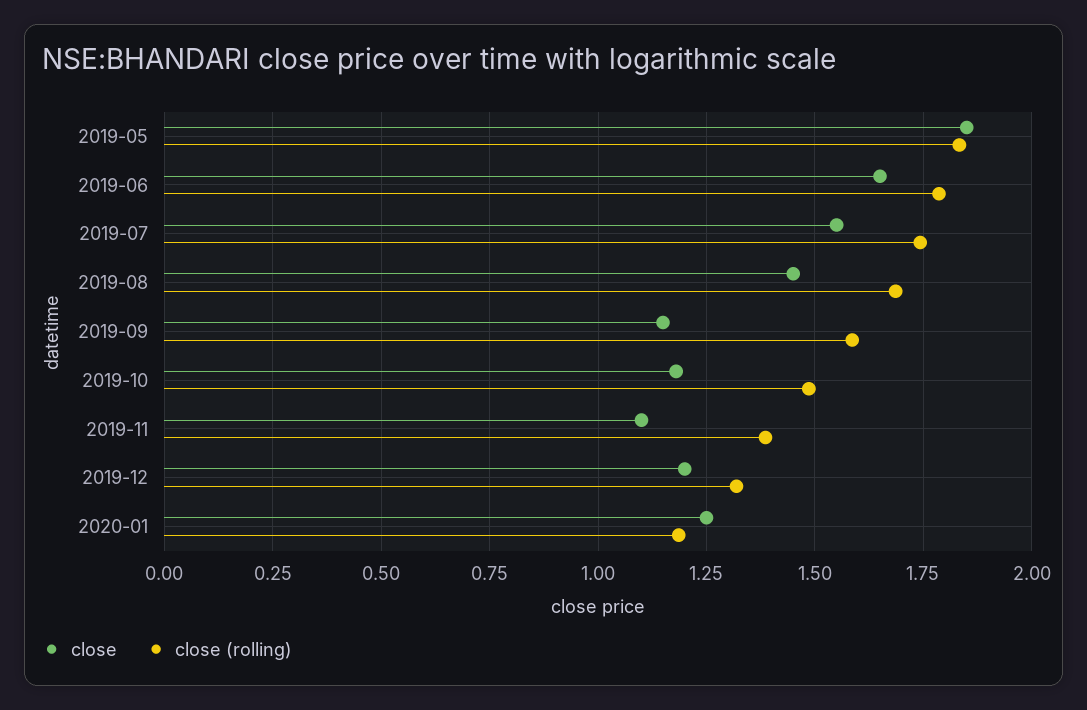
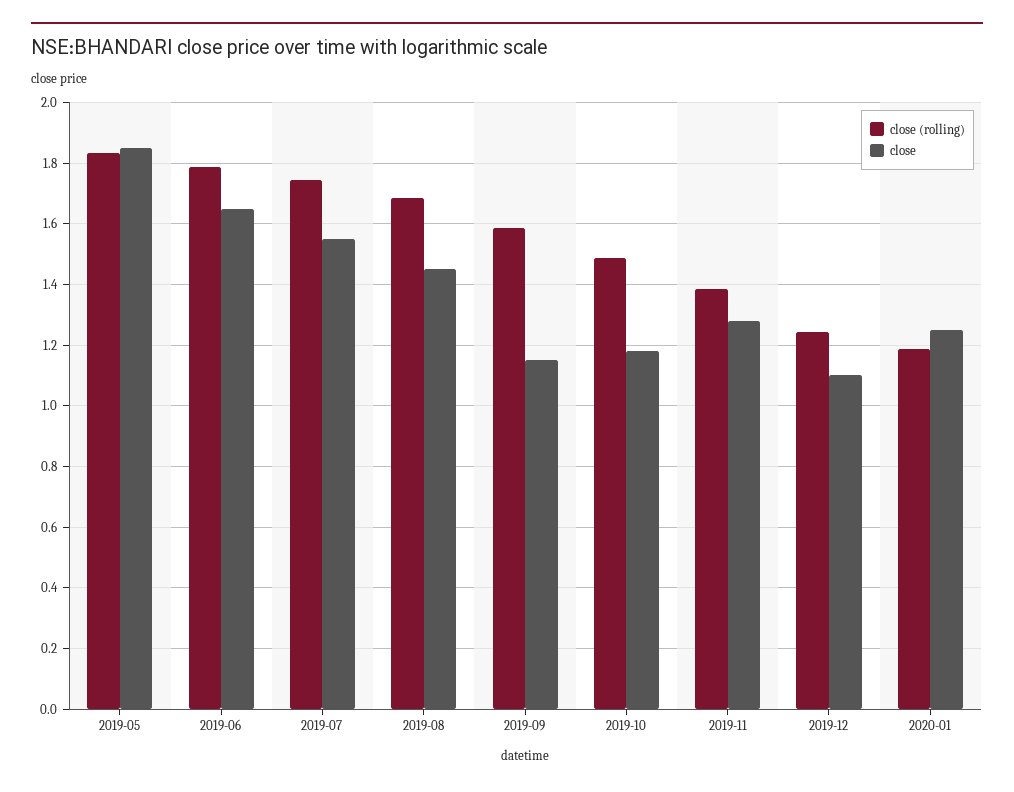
close, 2019-11: 1.1 -> 1.28
close, 2019-12: 1.2 -> 1.1
close (rolling), 2019-12: 1.325 -> 1.24

